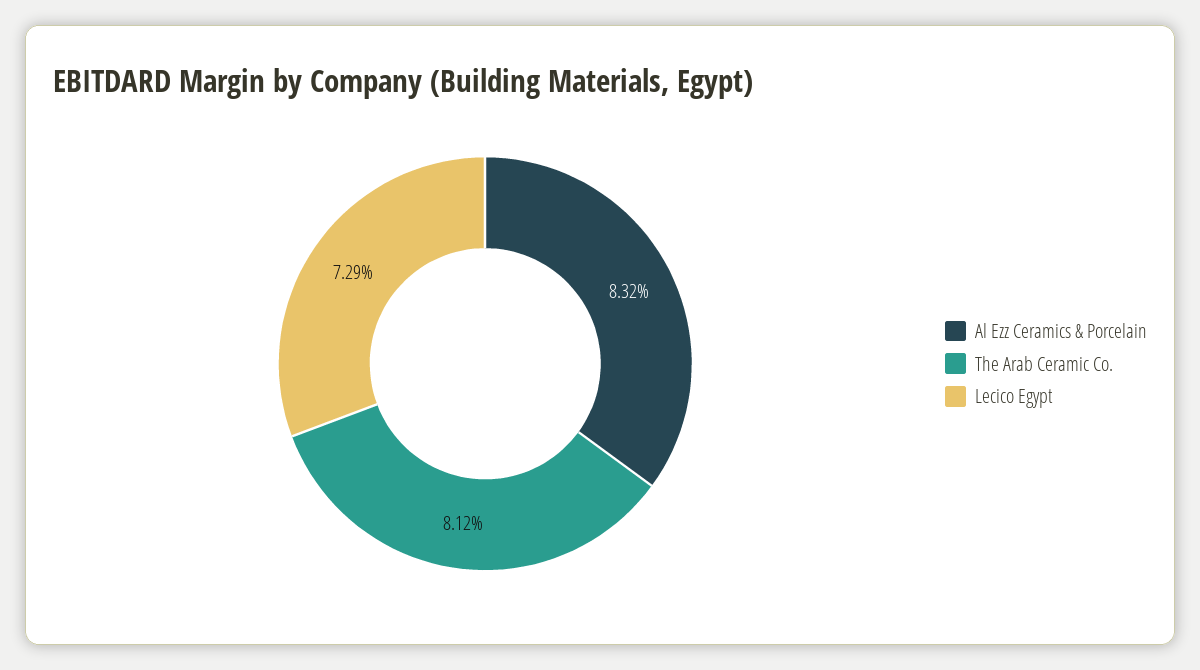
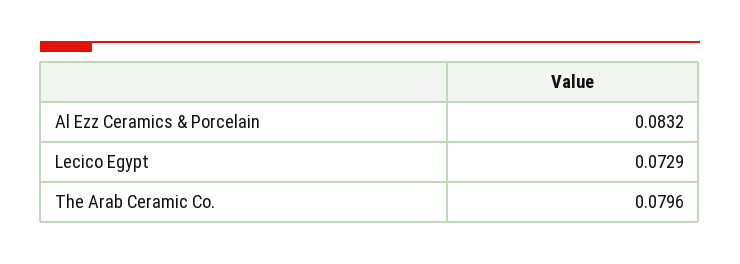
The Arab Ceramic Co.: 0.0812 -> 0.0796

